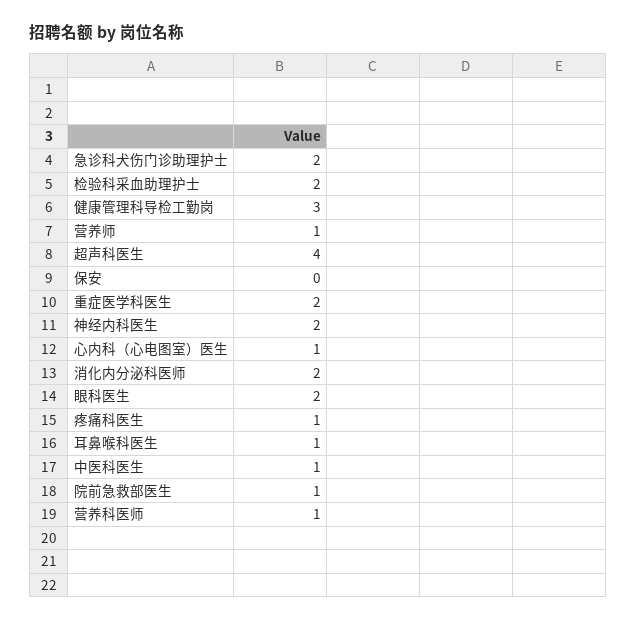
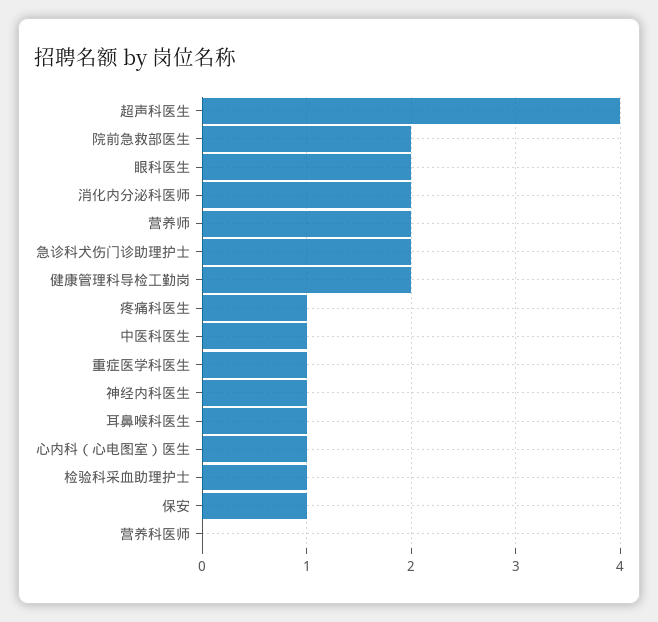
检验科采血助理护士: 2 -> 1
健康管理科导检工勤岗: 3 -> 2
营养师: 1 -> 2
保安: 0 -> 1
重症医学科医生: 2 -> 1
神经内科医生: 2 -> 1
院前急救部医生: 1 -> 2
营养科医师: 1 -> 0

